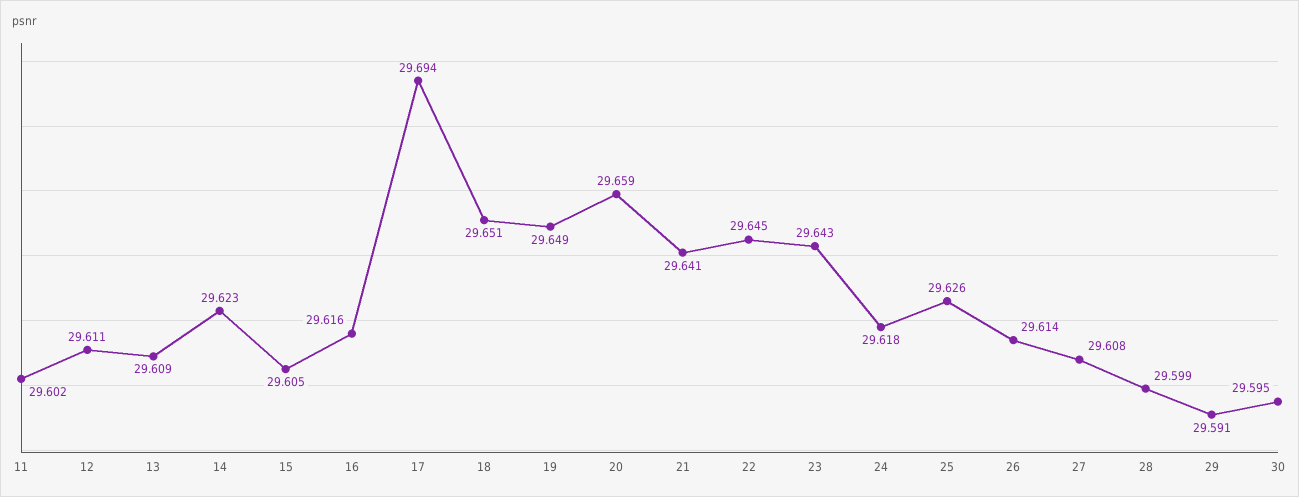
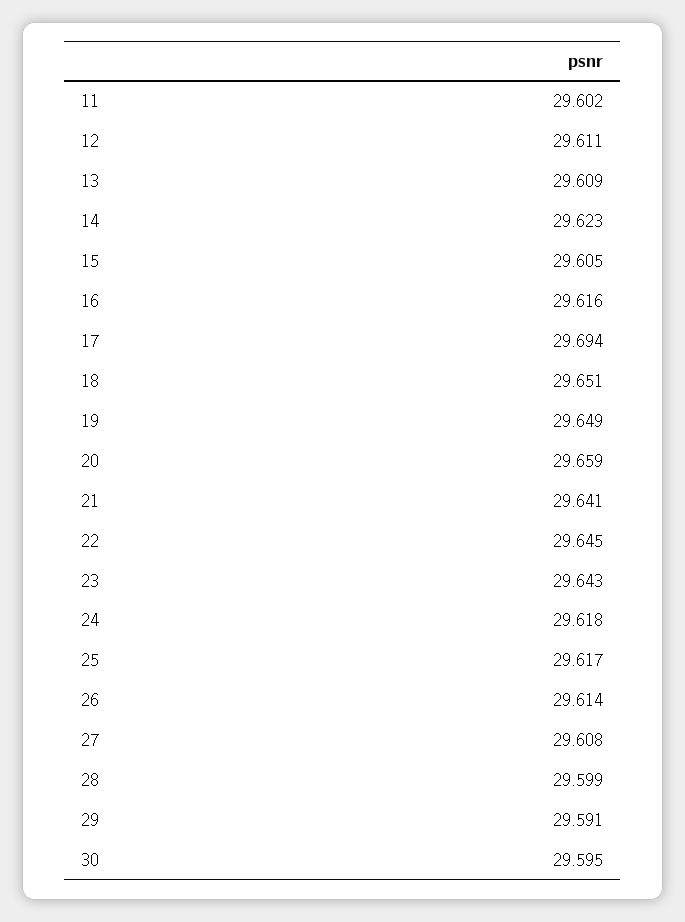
25: 29.626 -> 29.617

